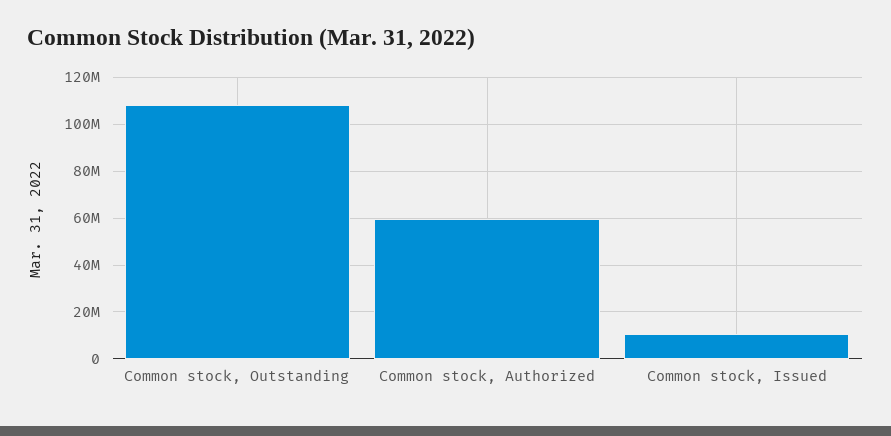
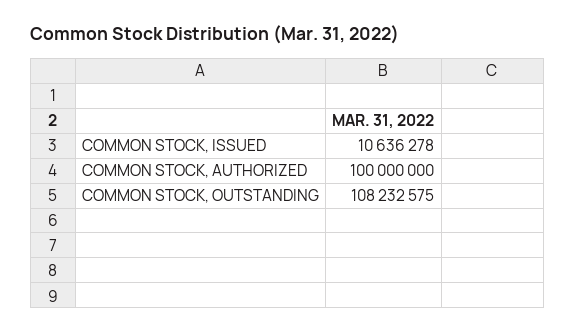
Common stock, Authorized: 60000000 -> 100000000

